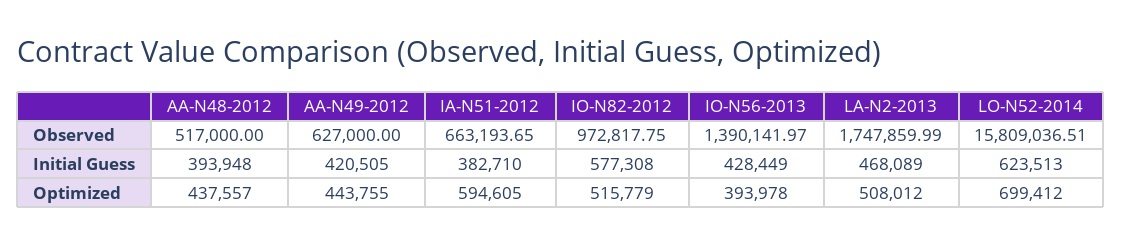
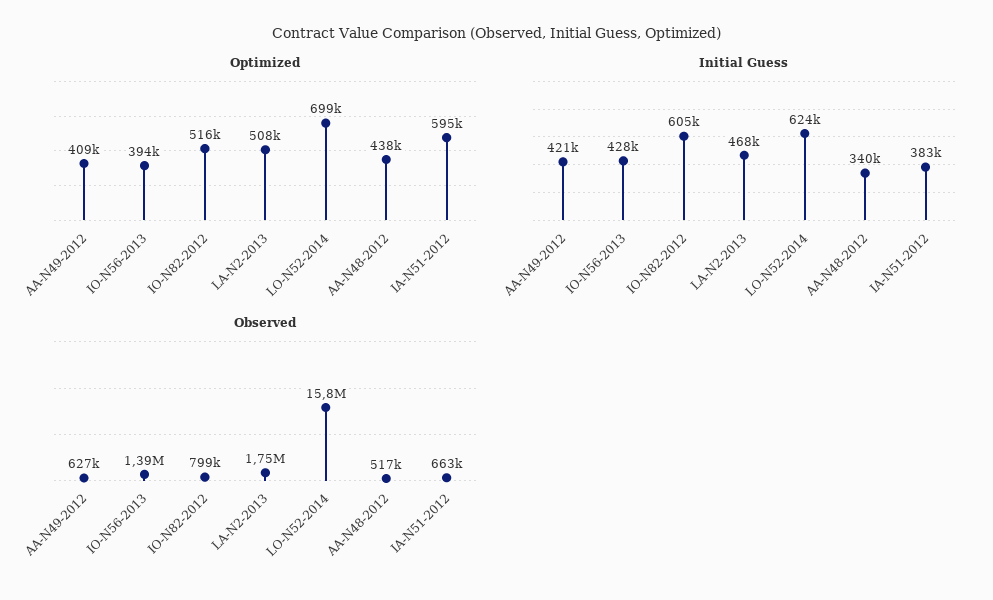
Observed, IO-N82-2012: 972817.75 -> 799000
Initial Guess, AA-N48-2012: 393948 -> 340000
Initial Guess, IO-N82-2012: 577308 -> 605000
Optimized, AA-N49-2012: 443755 -> 409000

